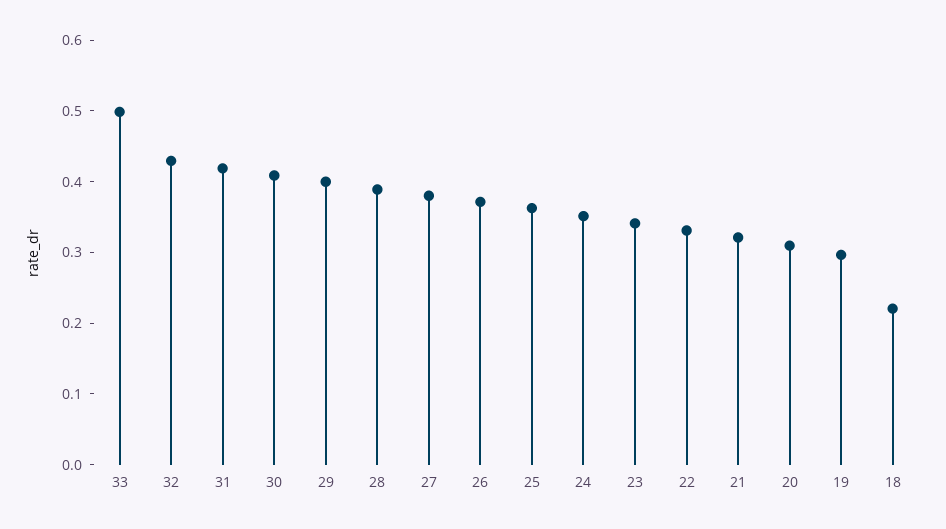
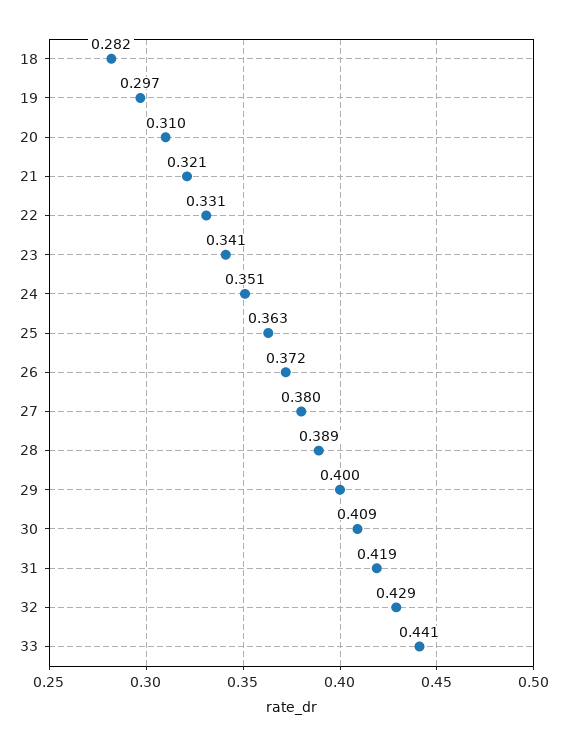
33: 0.5 -> 0.441
18: 0.22 -> 0.282

